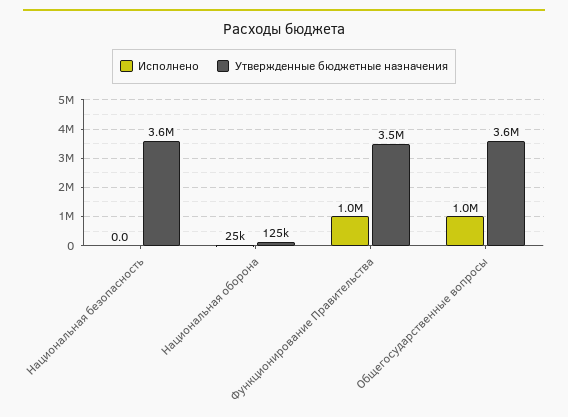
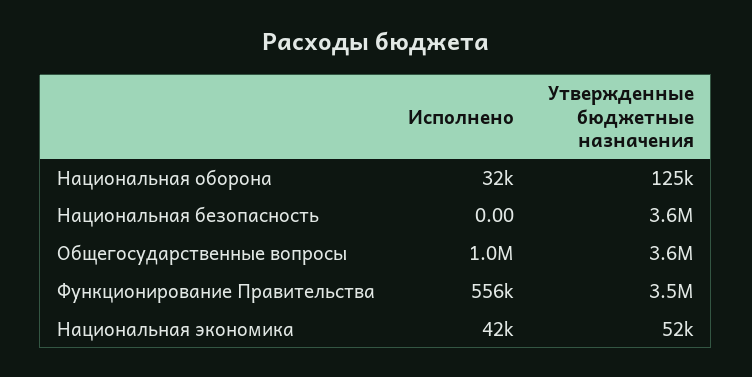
Исполнено, Национальная оборона: 25000 -> 32000
Исполнено, Функционирование Правительства: 1000000 -> 556000
Исполнено, Национальная экономика: none -> 42000
Утвержденные бюджетные назначения, Национальная экономика: none -> 52000

